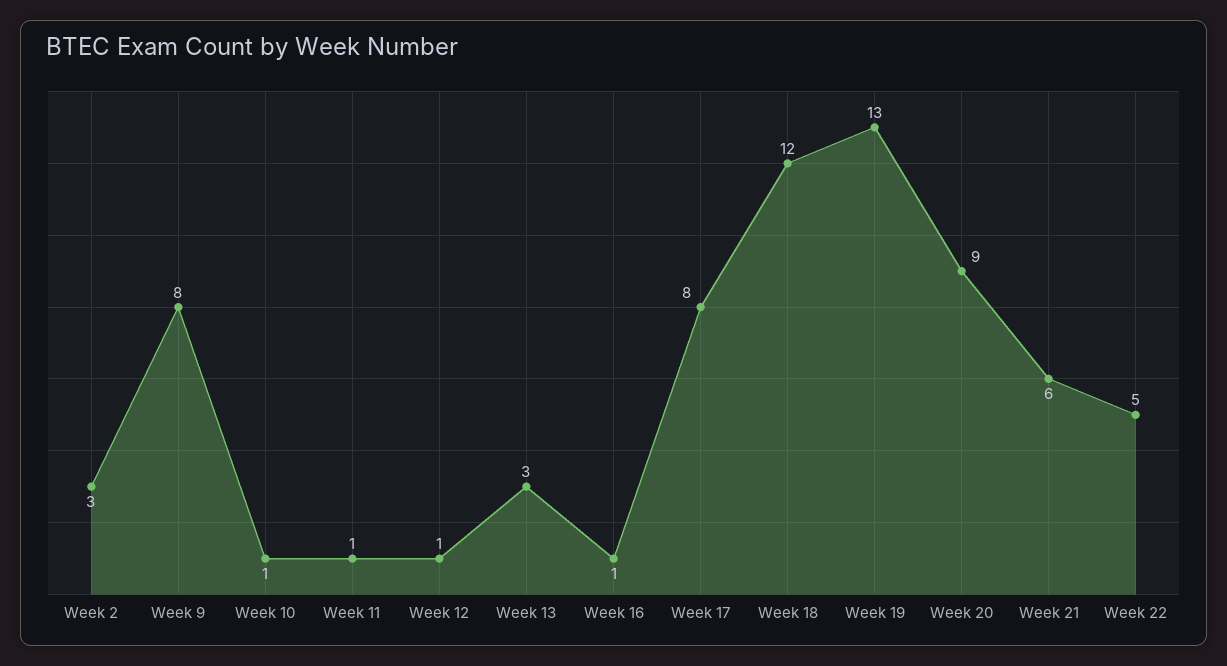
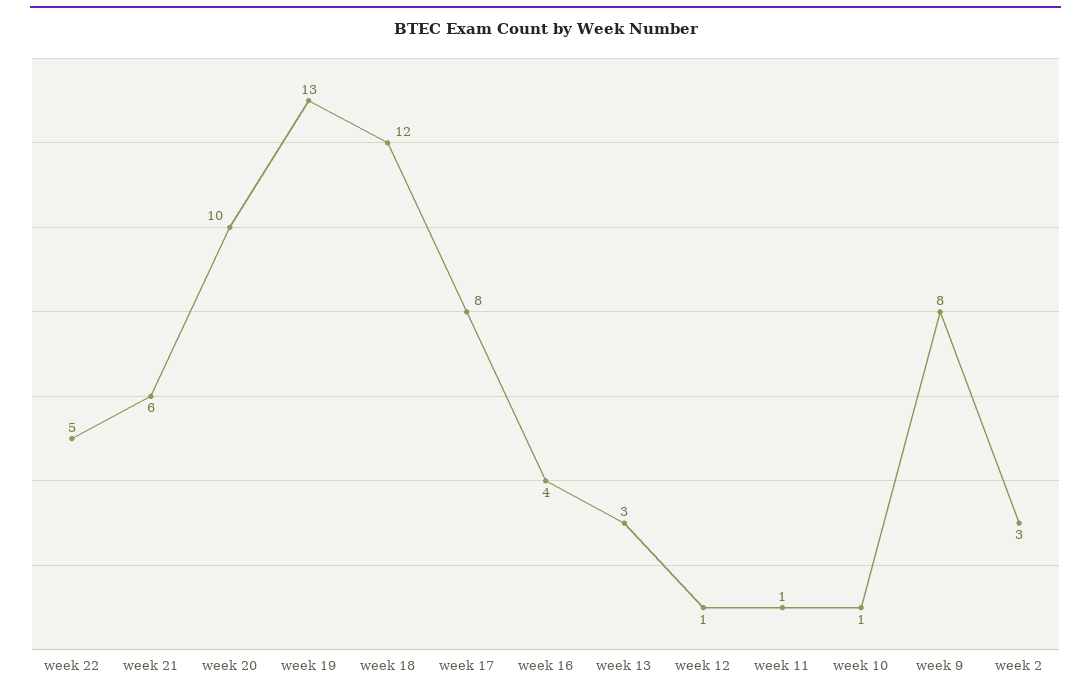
Week 16: 1 -> 4
Week 20: 9 -> 10

